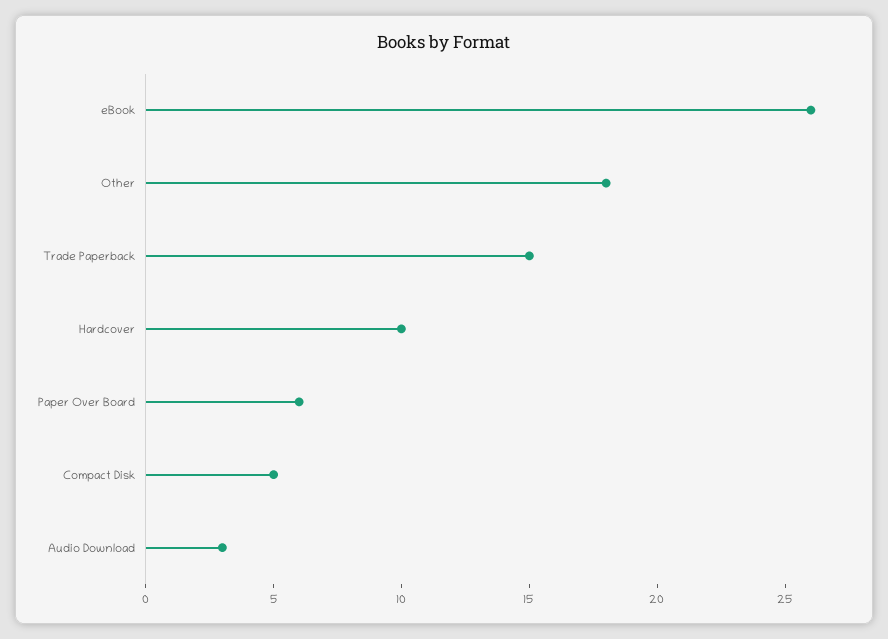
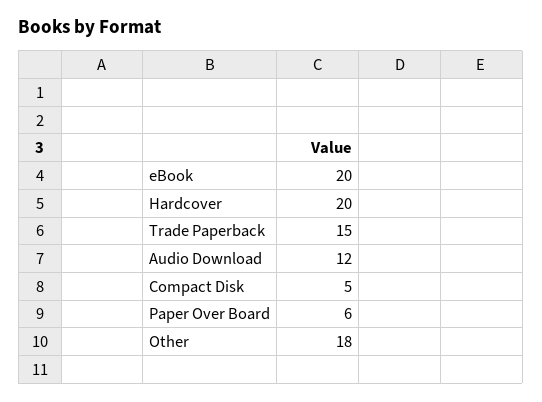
eBook: 26 -> 20
Hardcover: 10 -> 20
Audio Download: 3 -> 12

